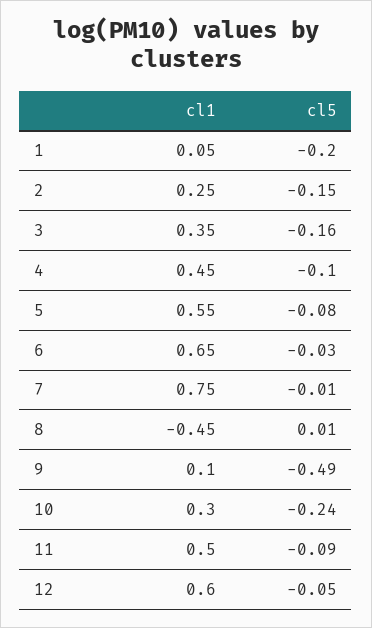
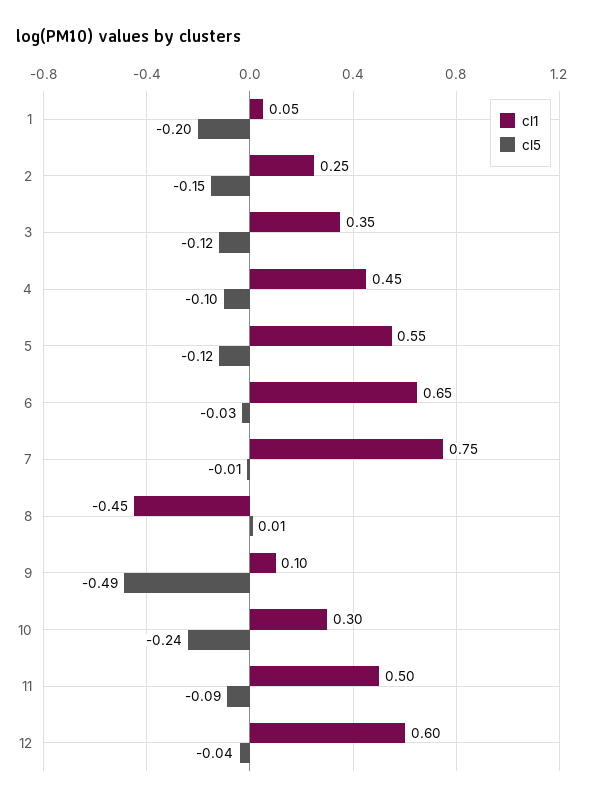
cl5, 3: -0.16 -> -0.12
cl5, 5: -0.08 -> -0.12
cl5, 12: -0.05 -> -0.04

